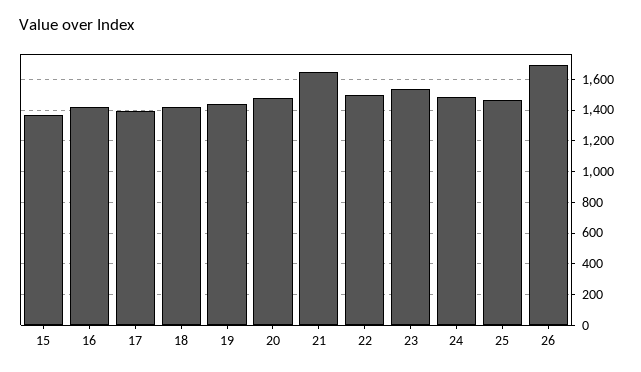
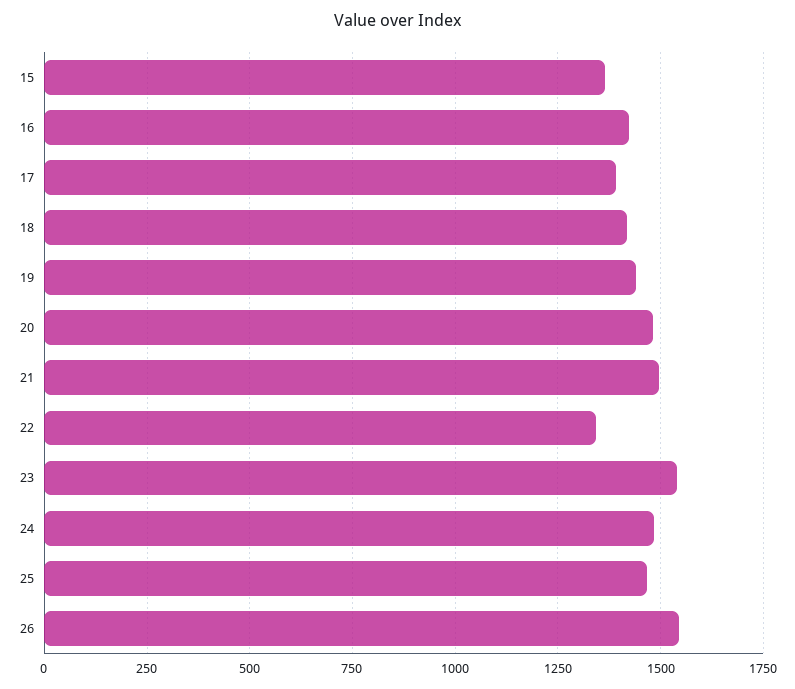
21: 1650 -> 1500
22: 1500 -> 1350
26: 1700 -> 1550

